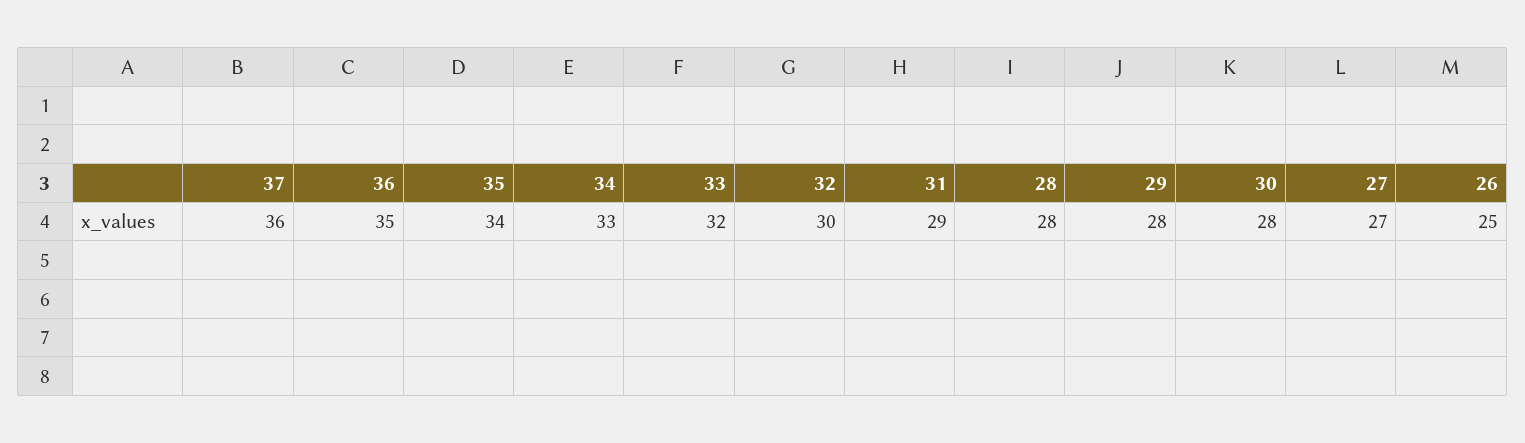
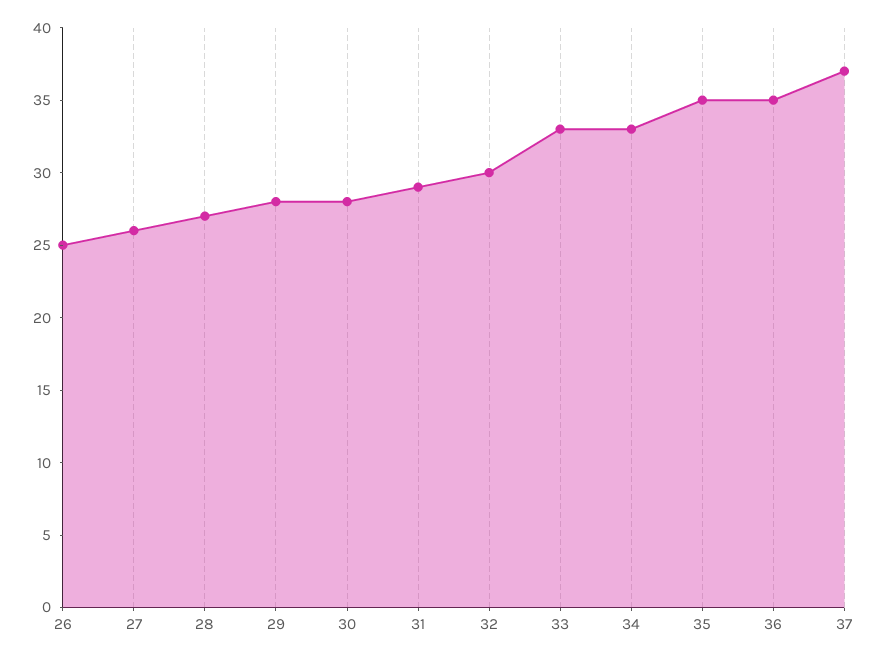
37: 36 -> 37
35: 34 -> 35
33: 32 -> 33
28: 28 -> 27
27: 27 -> 26

